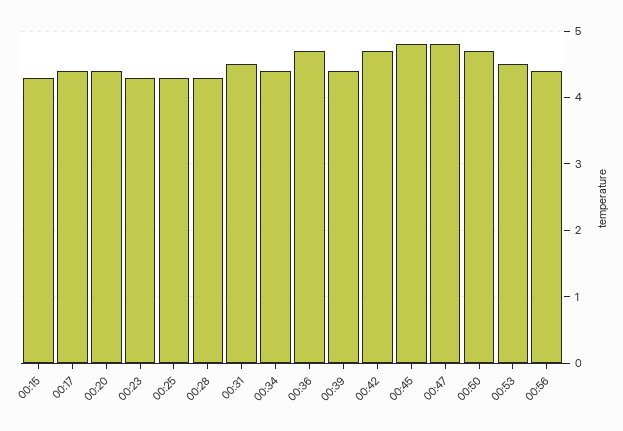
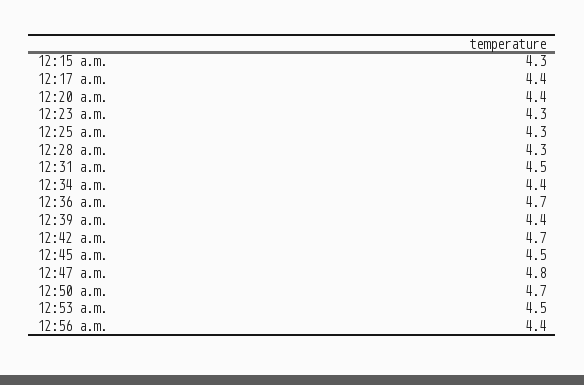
00:45: 4.8 -> 4.5

